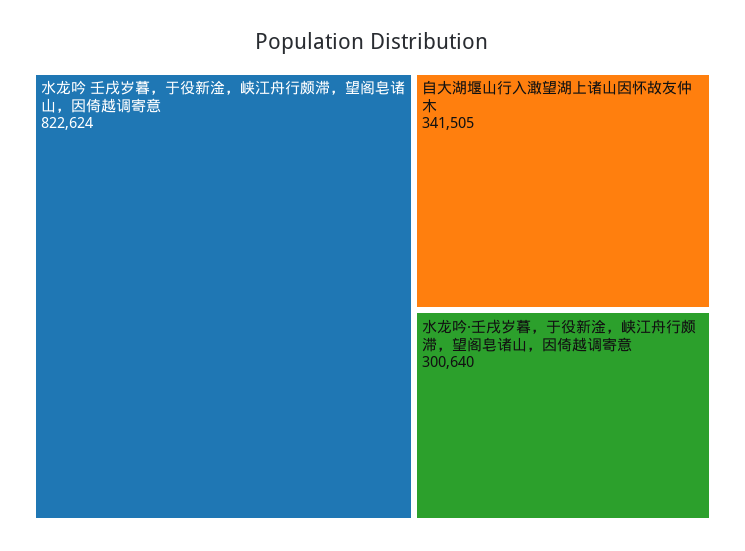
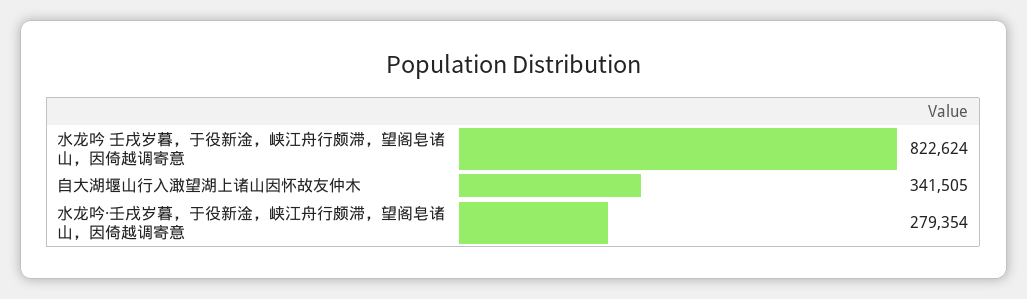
水龙吟·壬戌岁暮，于役新淦，峡江舟行颇滞，望阁皂诸山，因倚越调寄意: 300640 -> 279354

